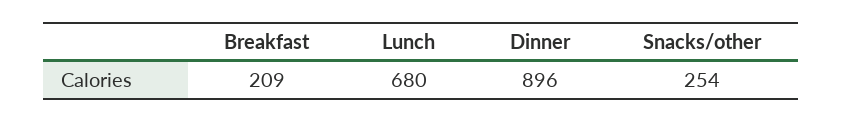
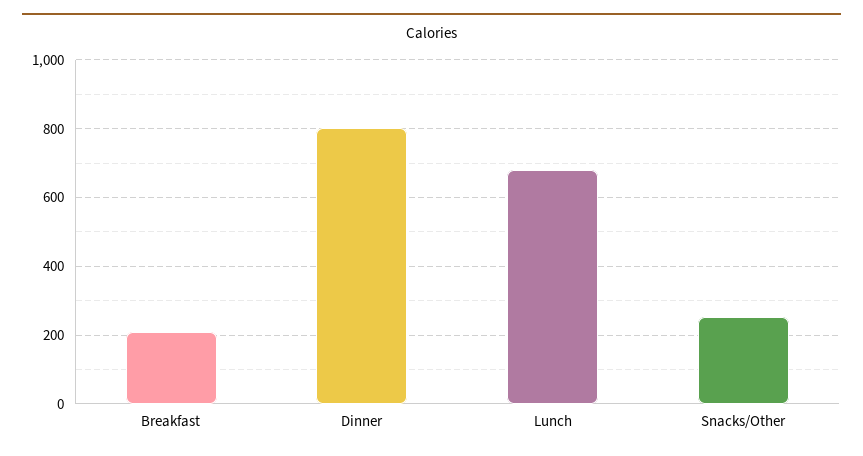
Dinner: 896 -> 800

